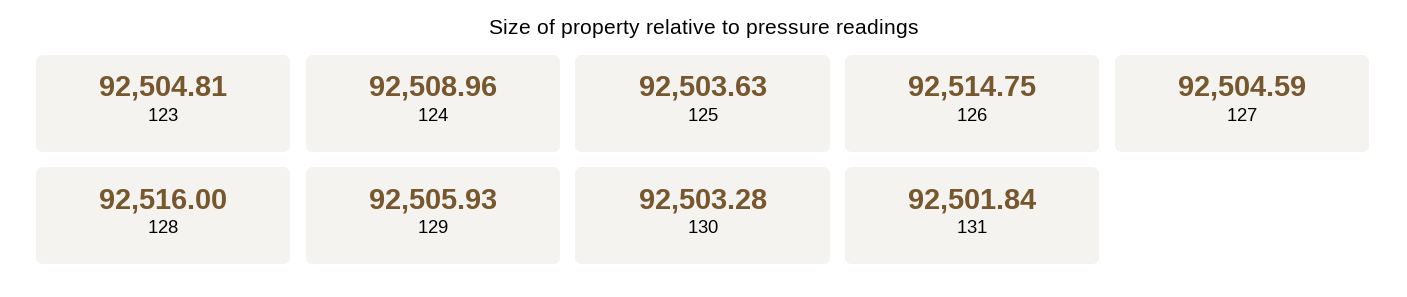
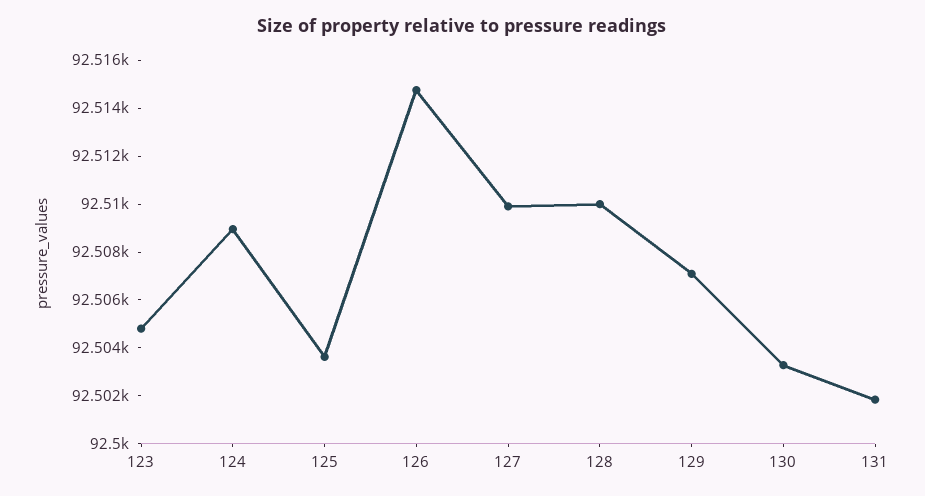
127: 92504.59 -> 92510
128: 92516 -> 92510
129: 92505.93 -> 92507

